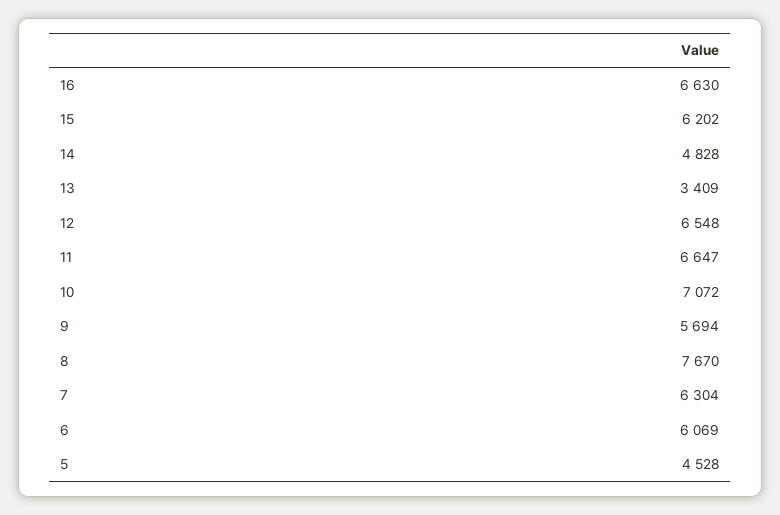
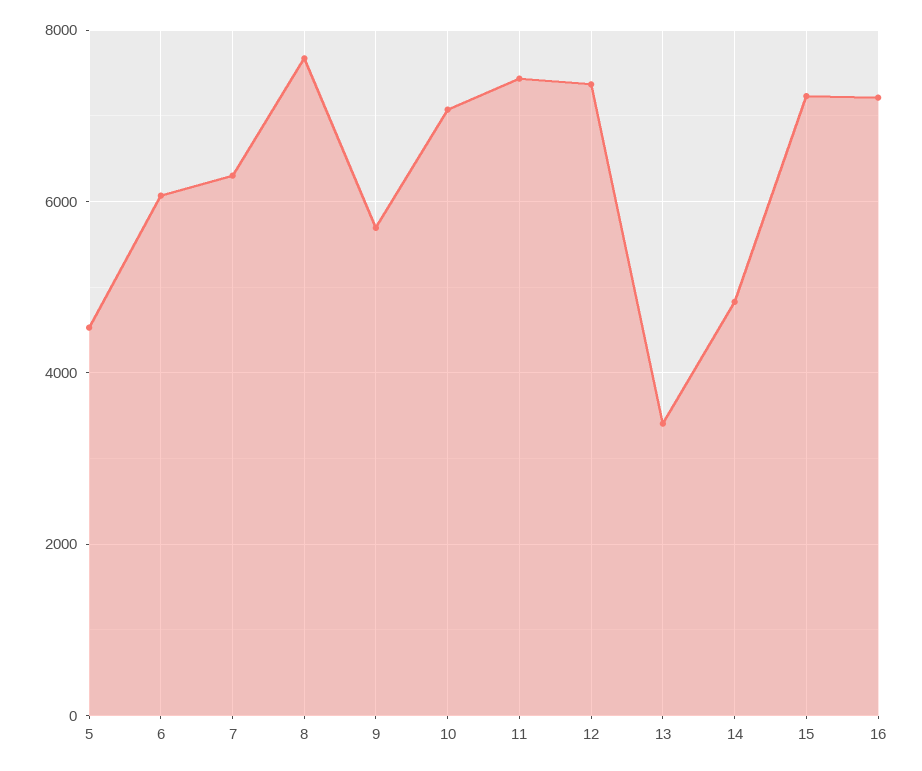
16: 6630 -> 7200
15: 6202 -> 7200
12: 6548 -> 7400
11: 6647 -> 7400

